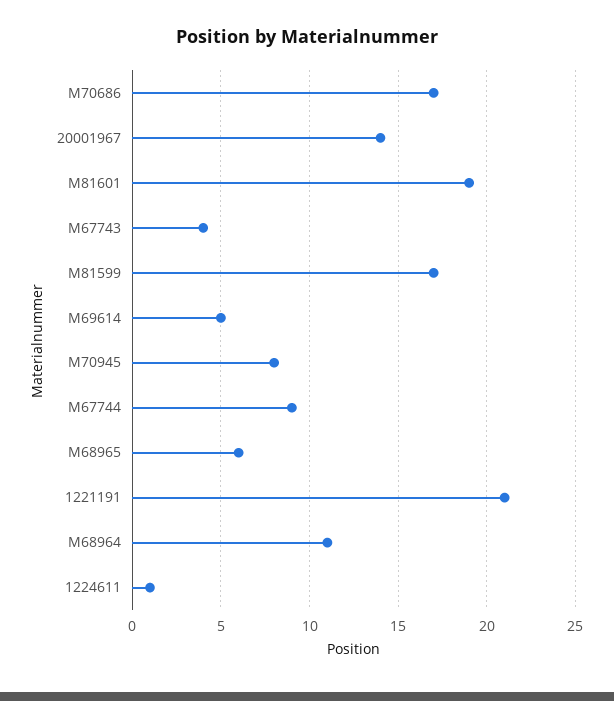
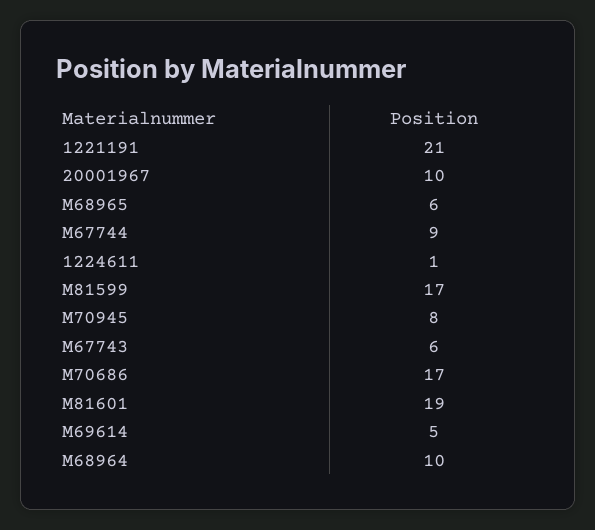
20001967: 14 -> 10
M67743: 4 -> 6
M68964: 11 -> 10

